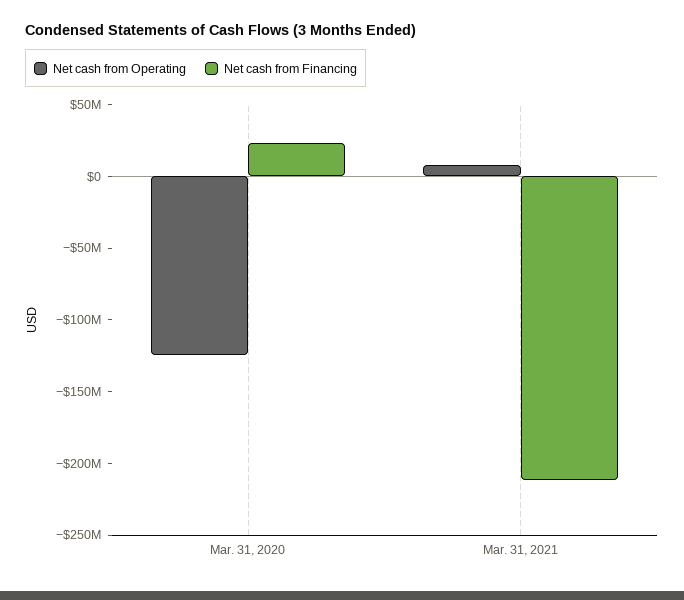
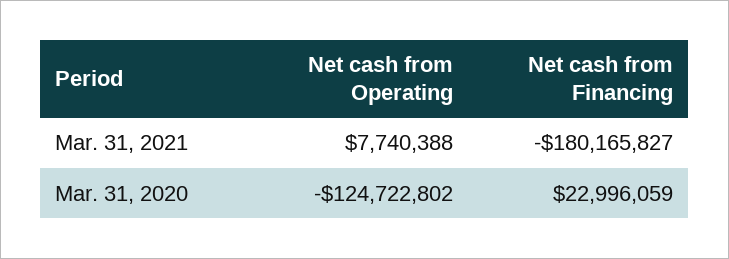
Net cash from Financing, Mar. 31, 2021: -210000000 -> -180165827

